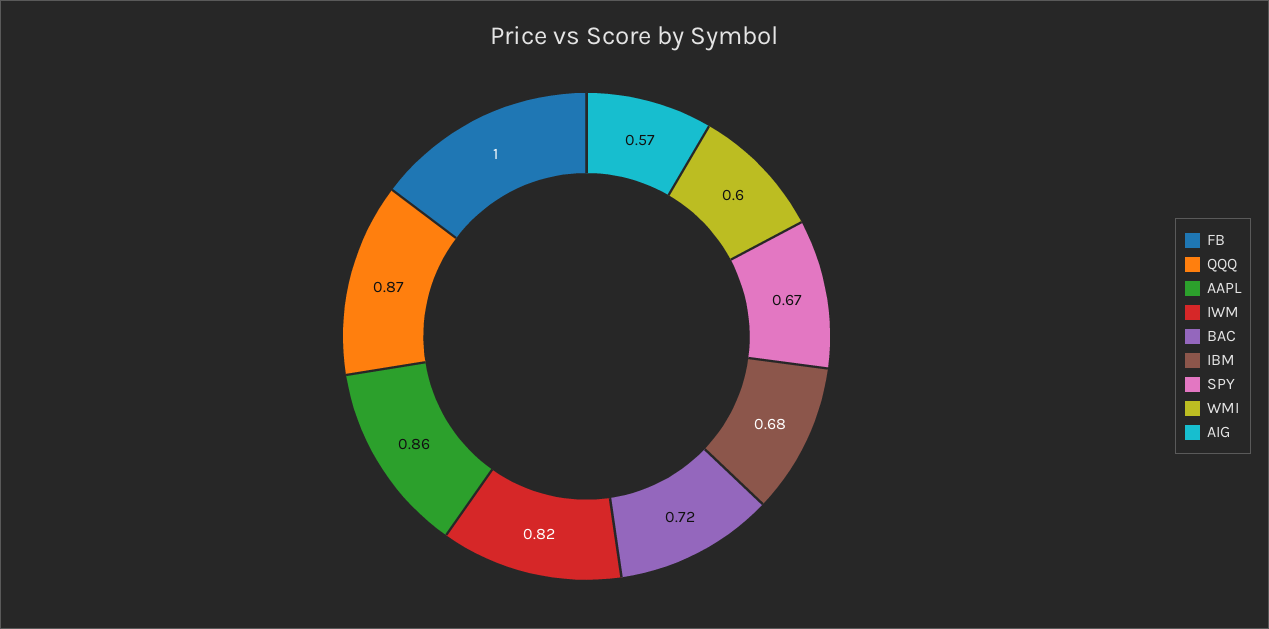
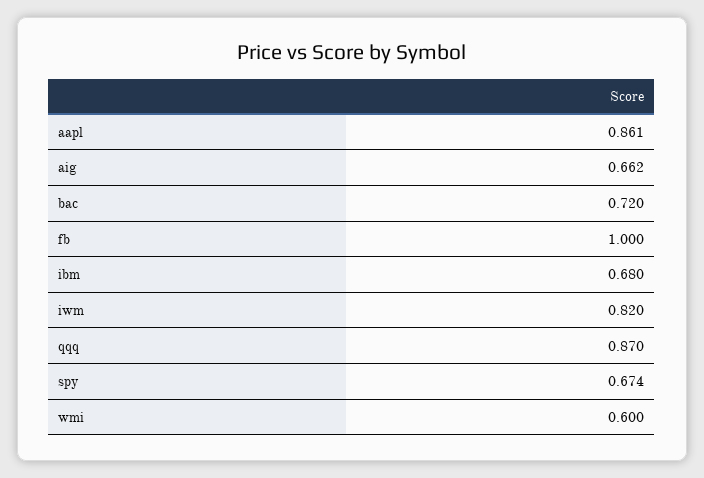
AIG: 0.57 -> 0.662

